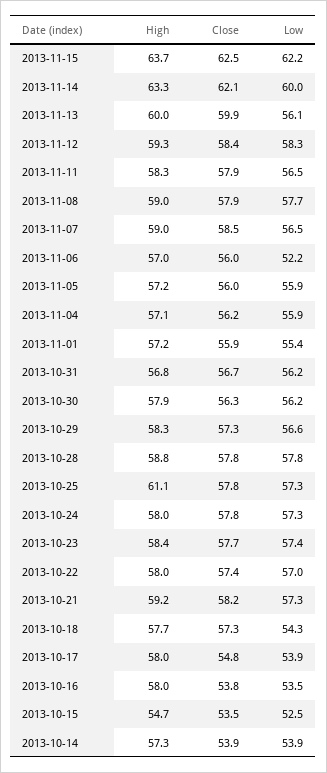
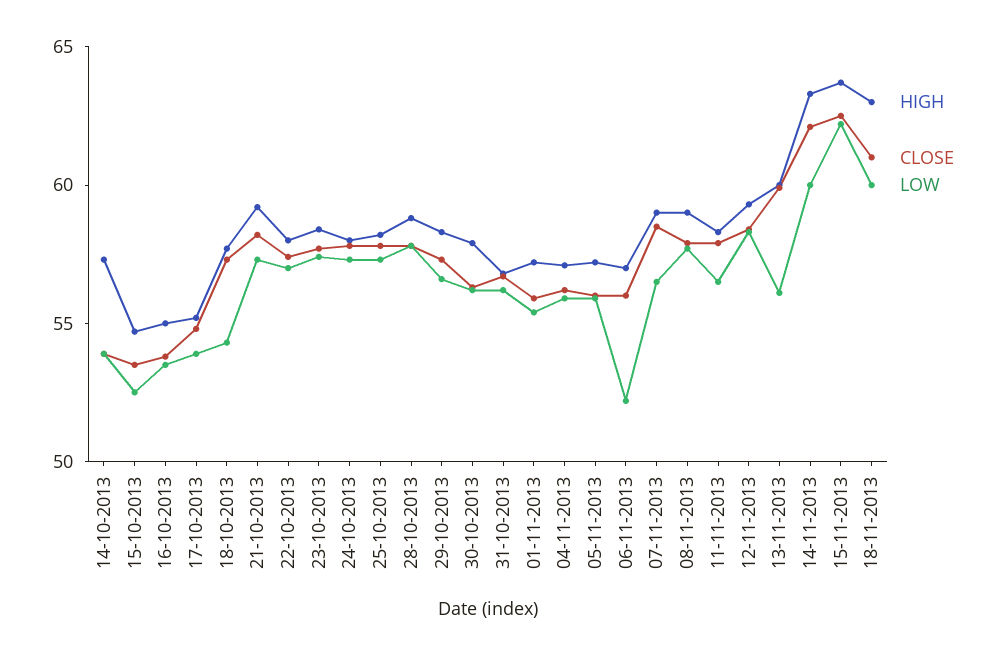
High, 2013-10-25: 61.1 -> 58
High, 2013-10-17: 58 -> 55
High, 2013-10-16: 58 -> 55
High, 18-11-2013: none -> 63
Close, 18-11-2013: none -> 61
Low, 18-11-2013: none -> 60

